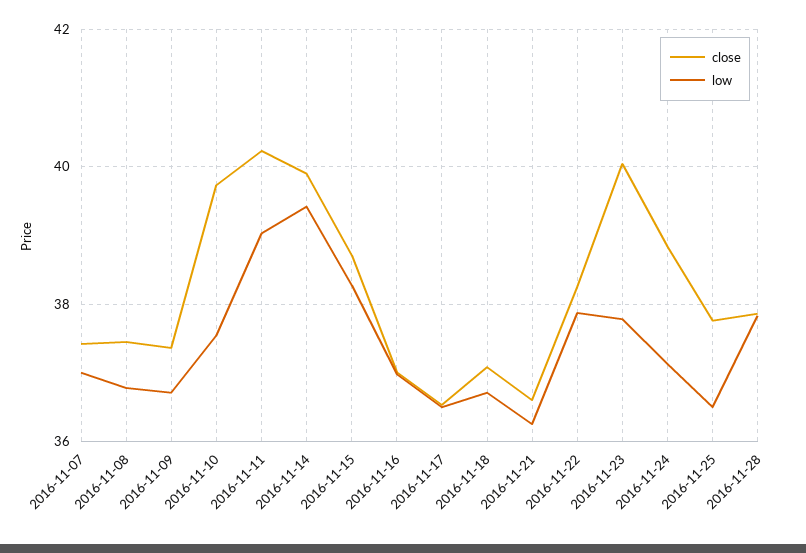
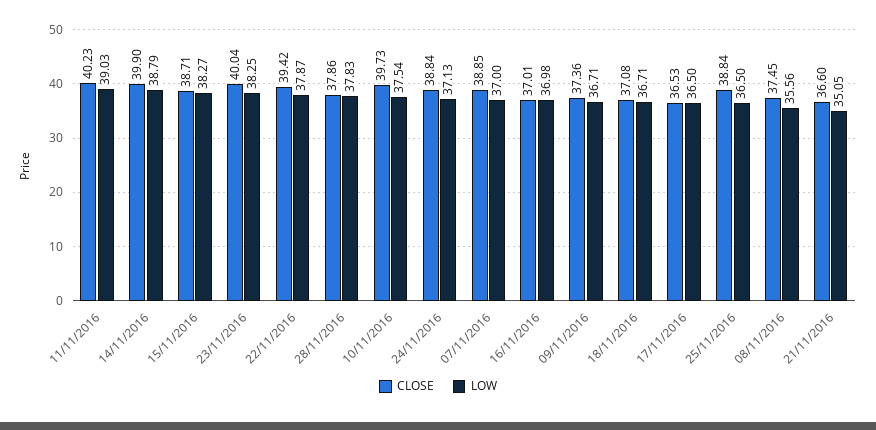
close, 2016-11-07: 37.4 -> 38.85
low, 2016-11-08: 36.8 -> 35.56
low, 2016-11-14: 39.4 -> 38.79
low, 2016-11-21: 36.2 -> 35.05
close, 2016-11-22: 38.2 -> 39.42
low, 2016-11-23: 37.8 -> 38.25
close, 2016-11-25: 37.8 -> 38.84

